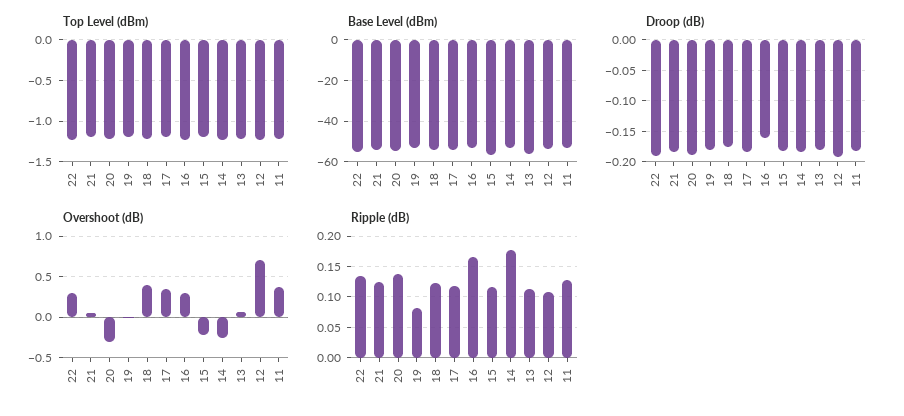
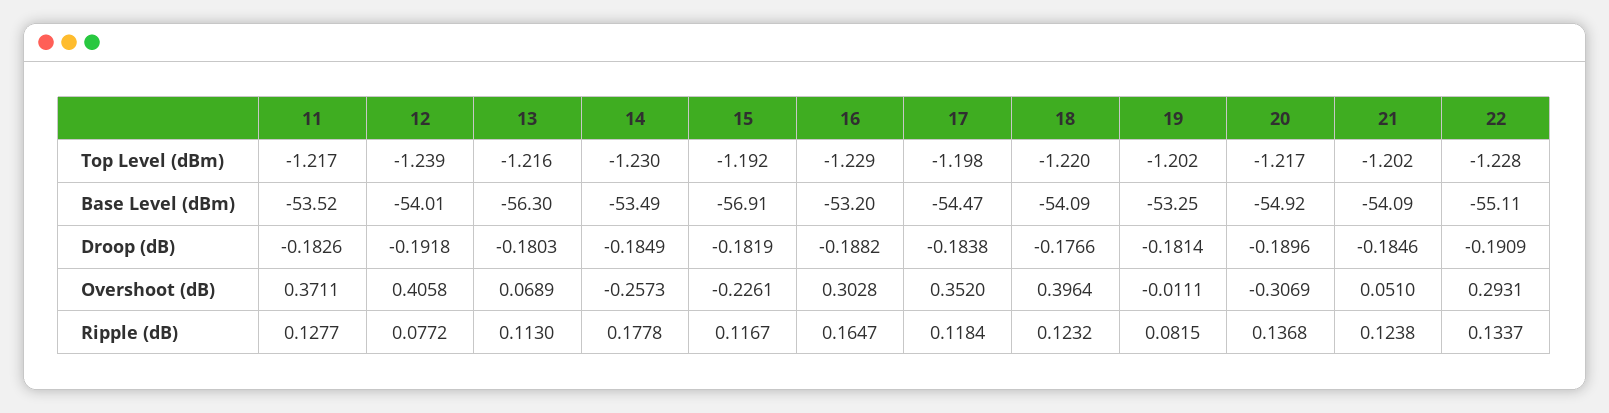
Droop (dB), 16: -0.16 -> -0.1882
Overshoot (dB), 12: 0.7 -> 0.4058
Ripple (dB), 12: 0.11 -> 0.0772

